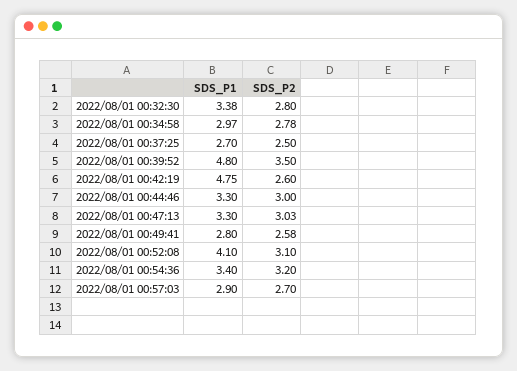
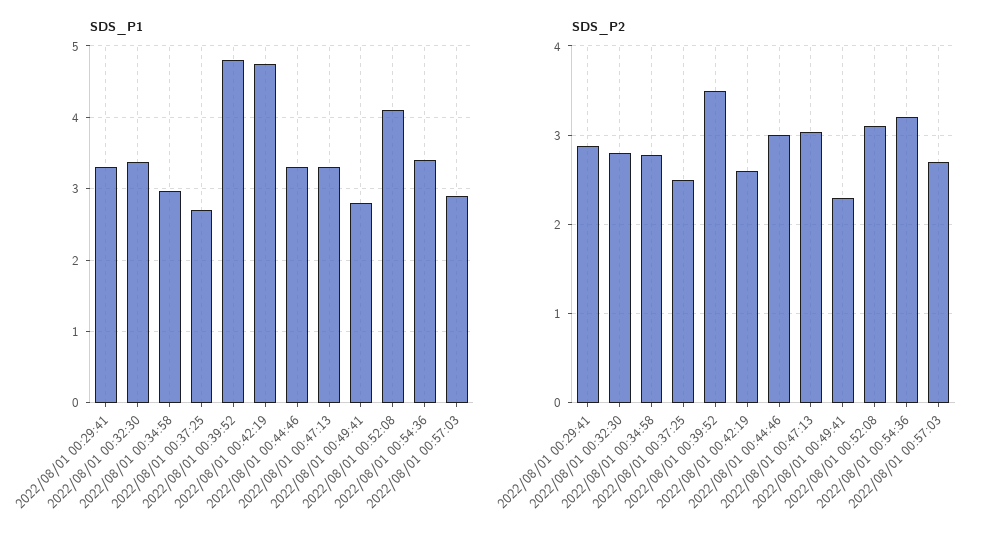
SDS_P2, 2022/08/01 00:49:41: 2.58 -> 2.3
SDS_P1, 2022/08/01 00:29:41: none -> 3.3
SDS_P2, 2022/08/01 00:29:41: none -> 2.9

